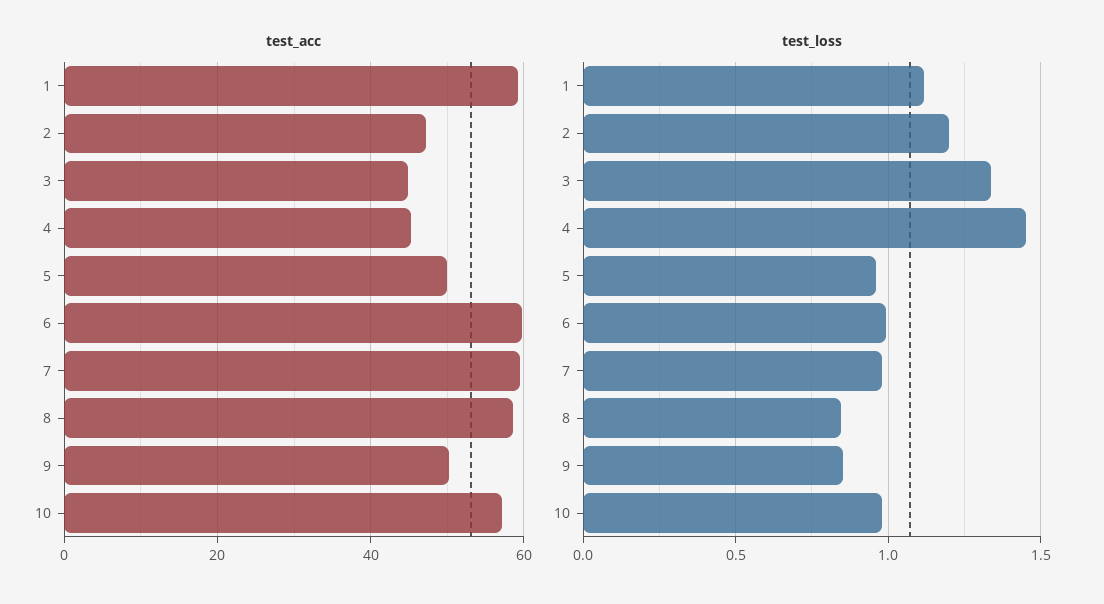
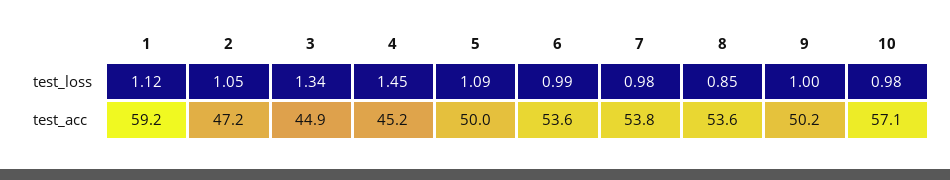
test_acc, 6: 60 -> 53.6
test_acc, 7: 60 -> 53.8
test_acc, 8: 58 -> 53.6
test_loss, 2: 1.2 -> 1.05
test_loss, 5: 0.95 -> 1.09
test_loss, 9: 0.85 -> 1

